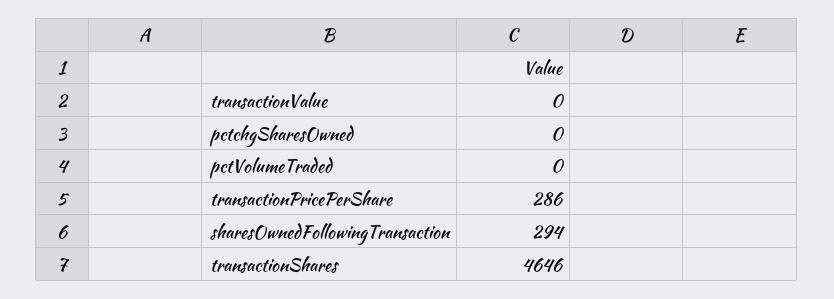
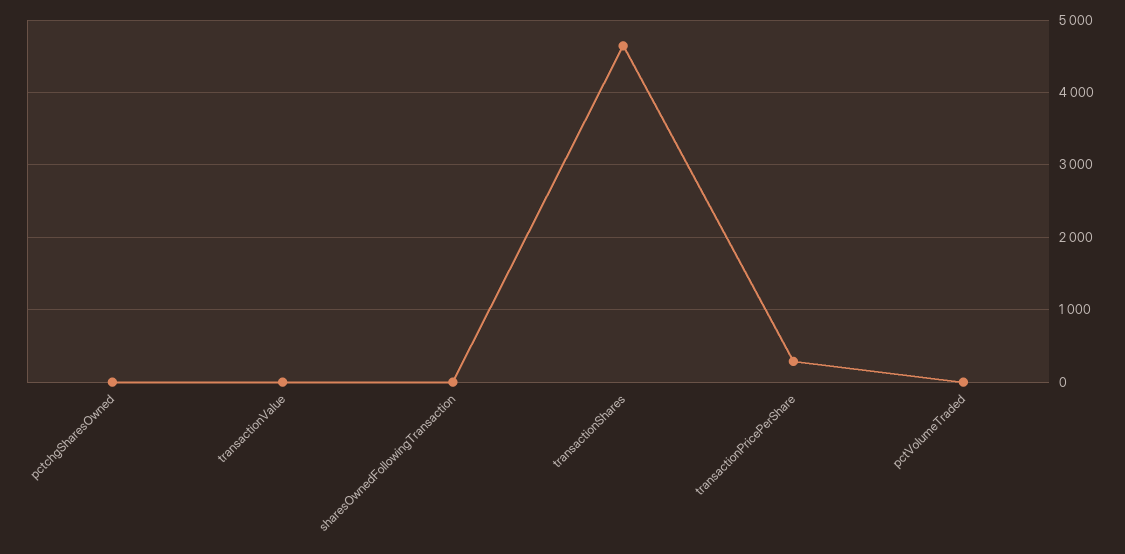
sharesOwnedFollowingTransaction: 294 -> 0

